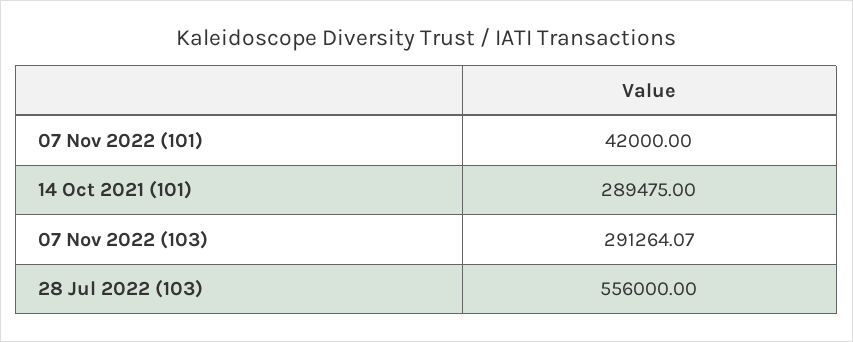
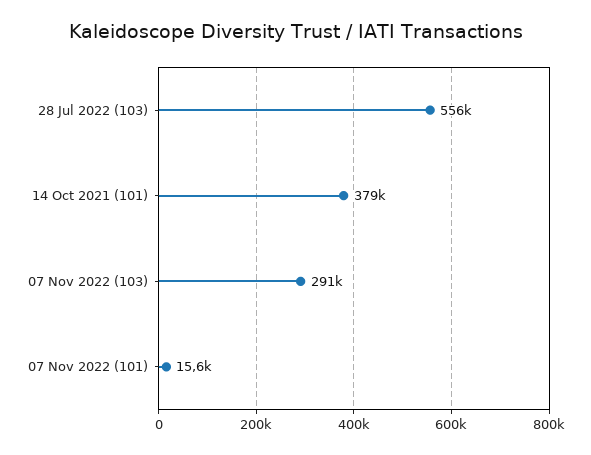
07 Nov 2022 (101): 42000 -> 15600
14 Oct 2021 (101): 289475 -> 379000

